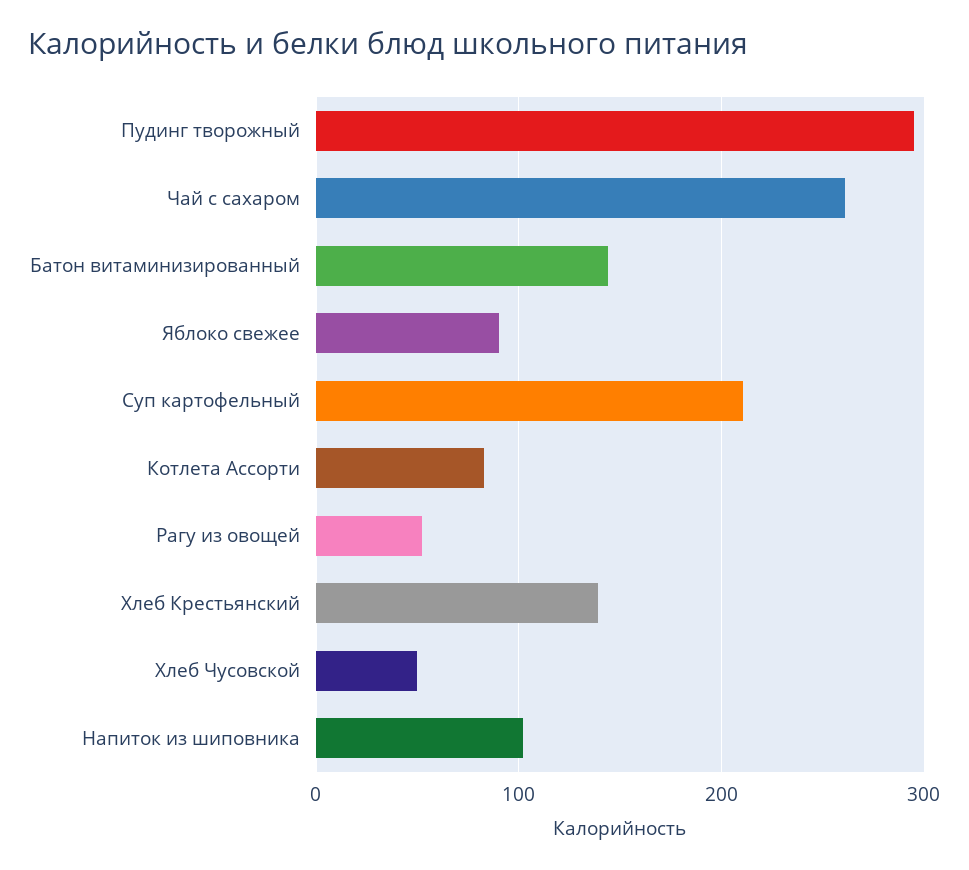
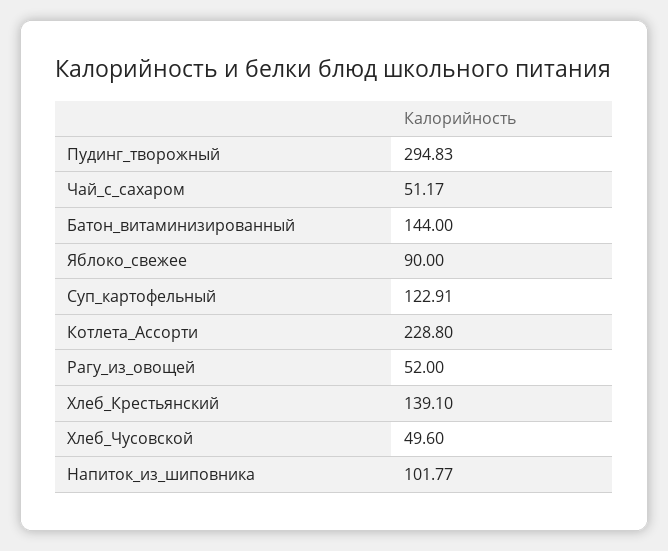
Чай с сахаром: 260 -> 51.17
Суп картофельный: 210 -> 122.91
Котлета Ассорти: 80 -> 228.8

